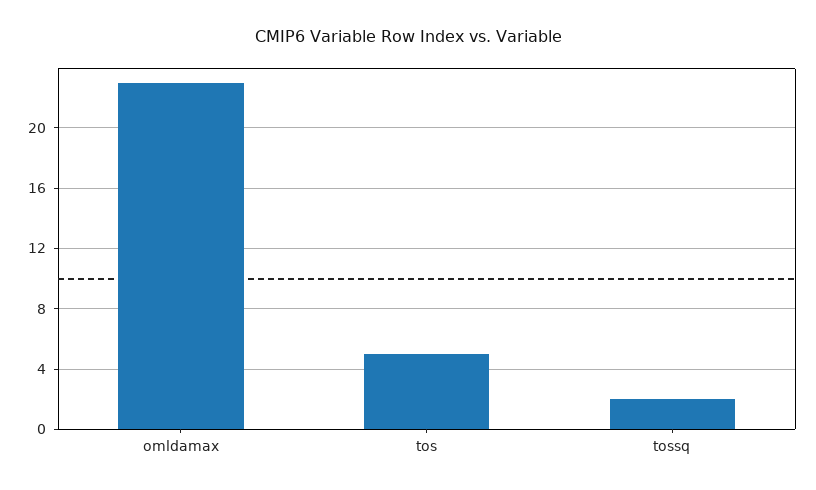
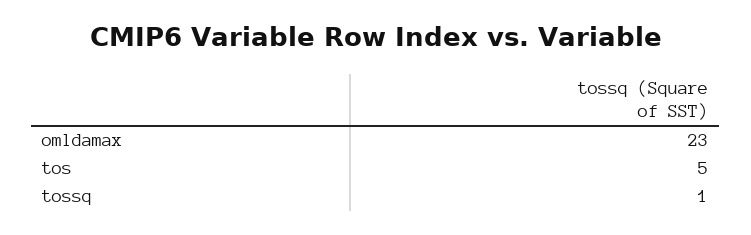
tossq: 2 -> 1

